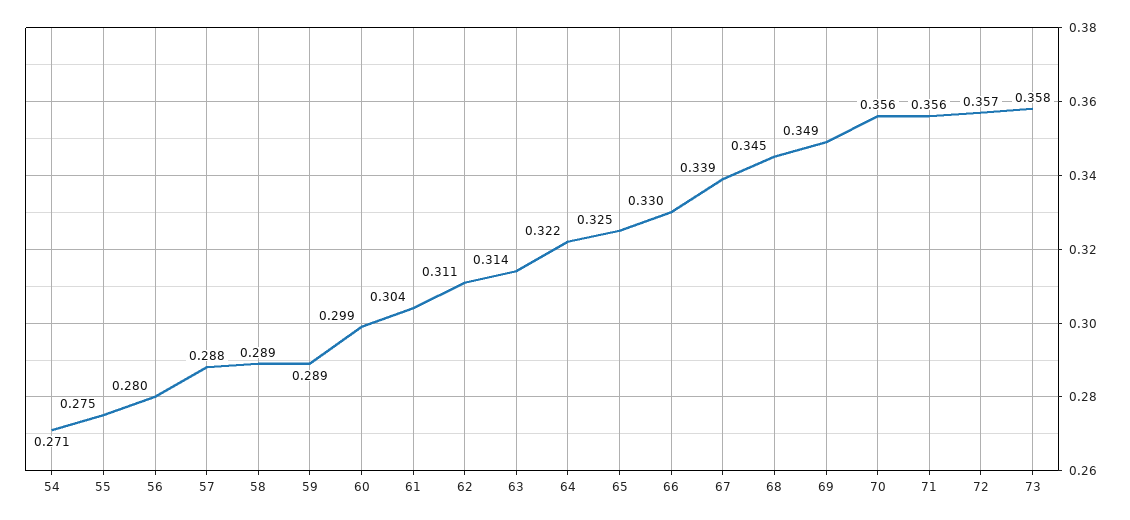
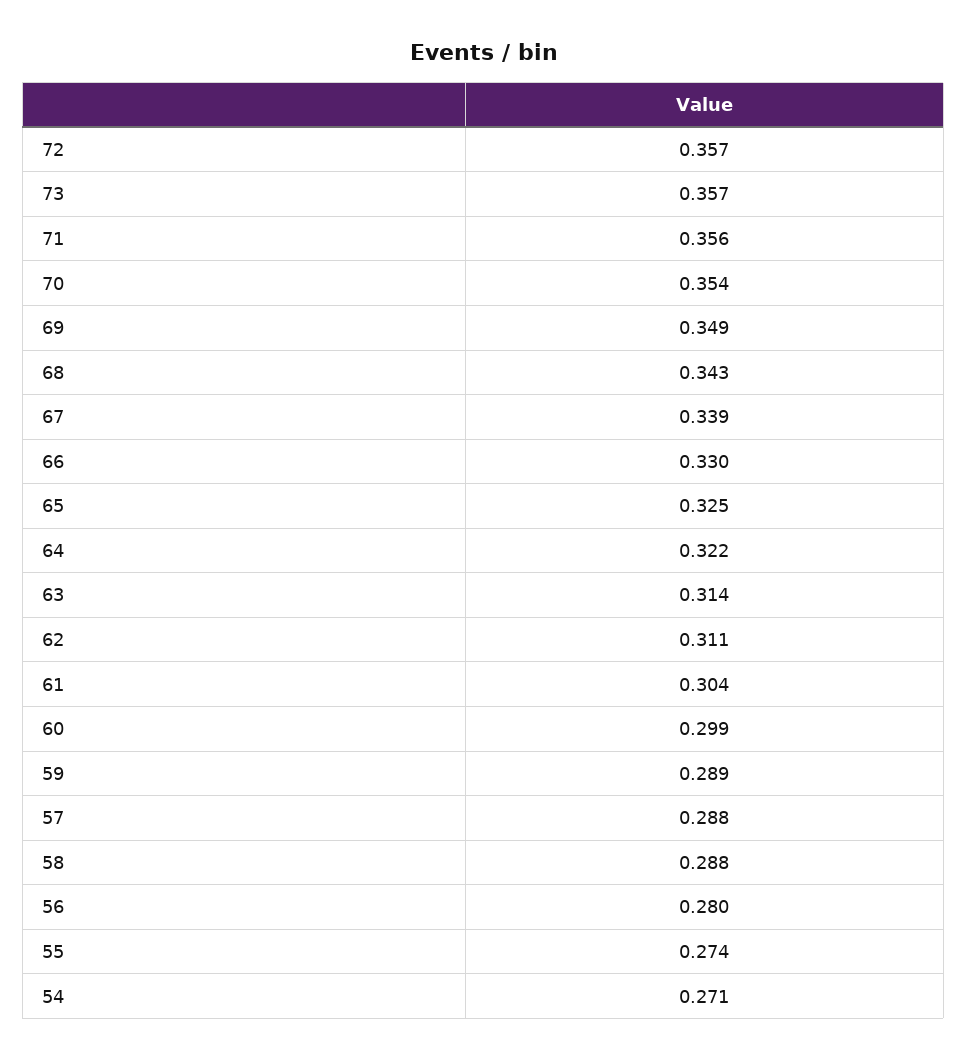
55: 0.275 -> 0.274
58: 0.289 -> 0.288
68: 0.345 -> 0.343
70: 0.356 -> 0.354
73: 0.358 -> 0.357

